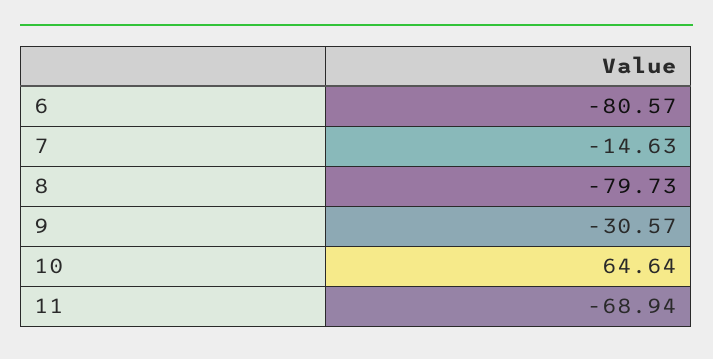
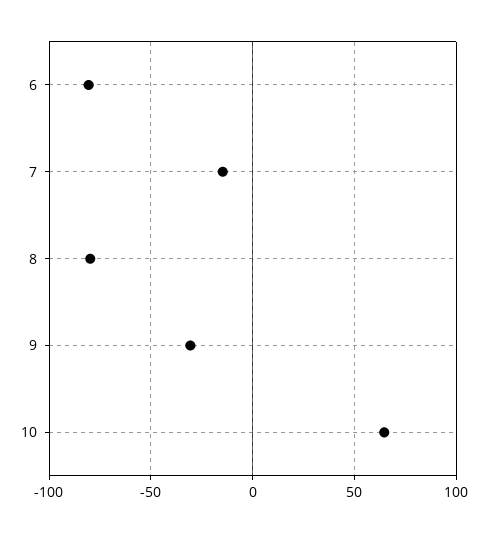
11: -68.94 -> none

